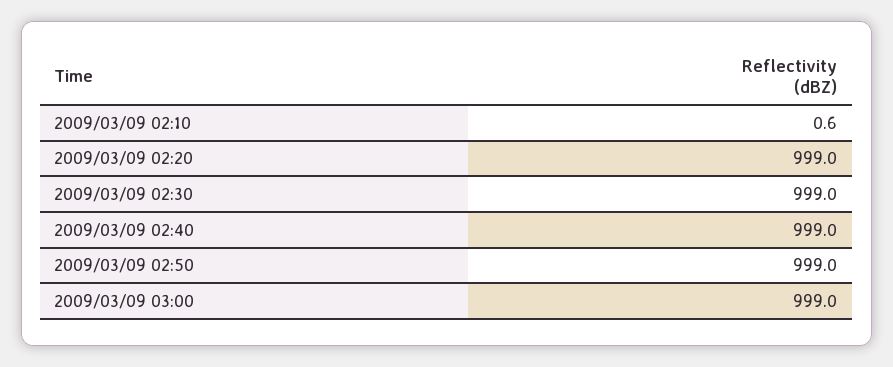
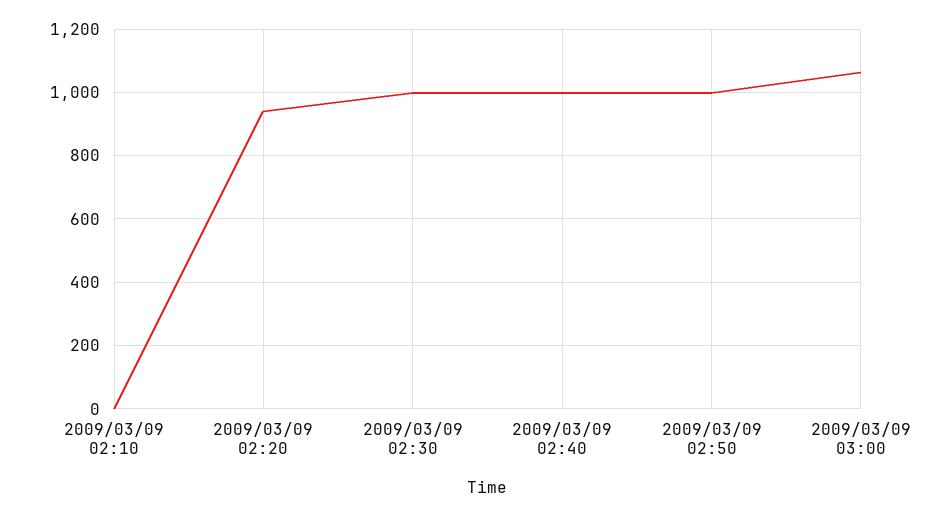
2009/03/09 02:20: 999 -> 940
2009/03/09 03:00: 999 -> 1060

